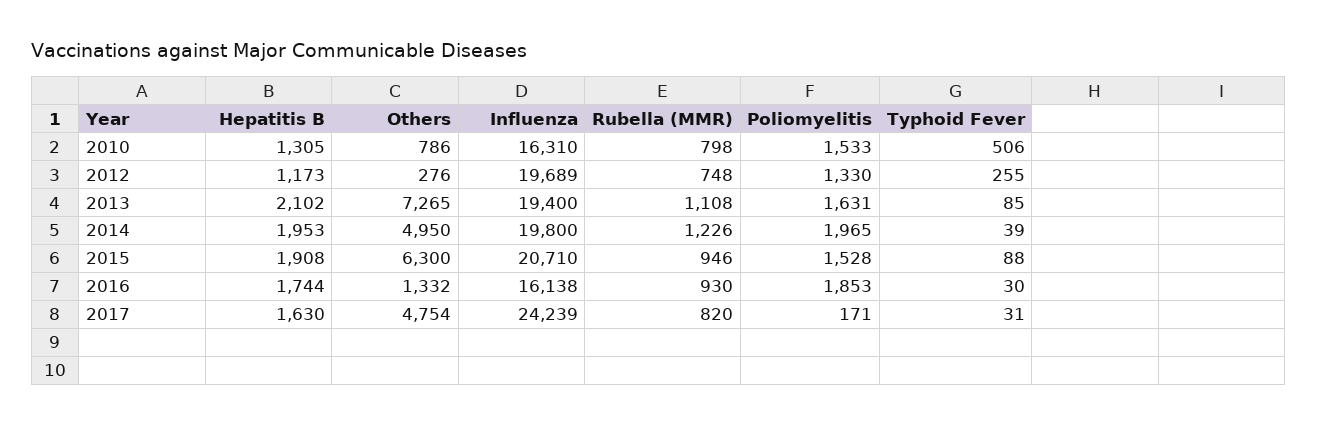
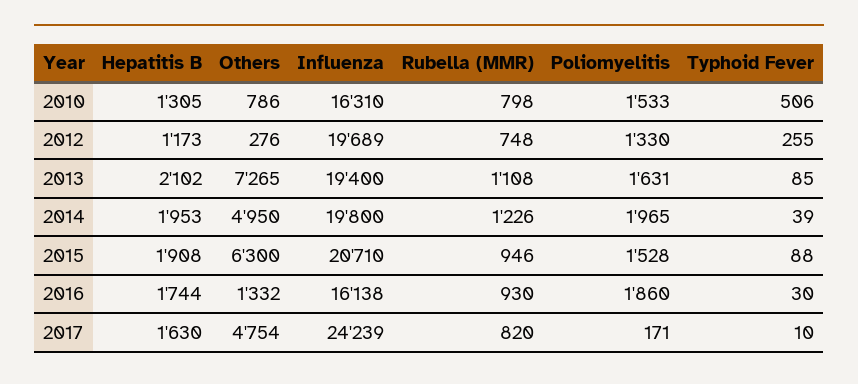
Poliomyelitis, 2016: 1853 -> 1860
Typhoid Fever, 2017: 31 -> 10

